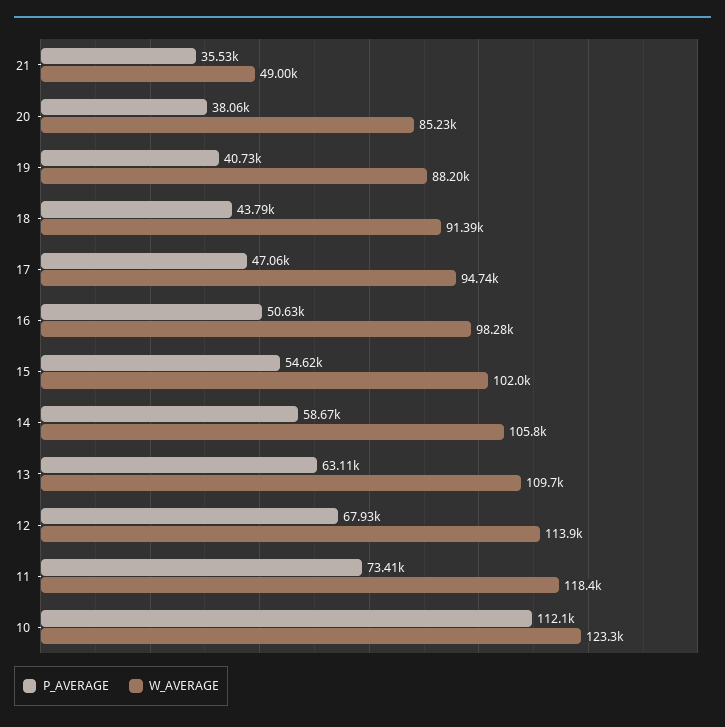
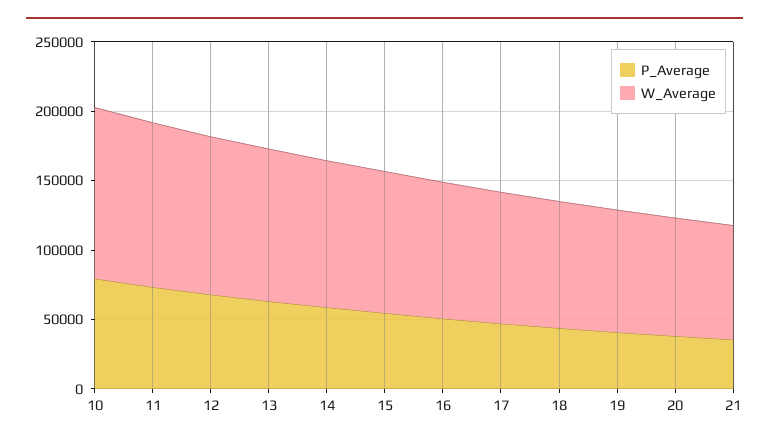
W_AVERAGE, 21: 49000 -> 80000
P_AVERAGE, 10: 112100 -> 80000

